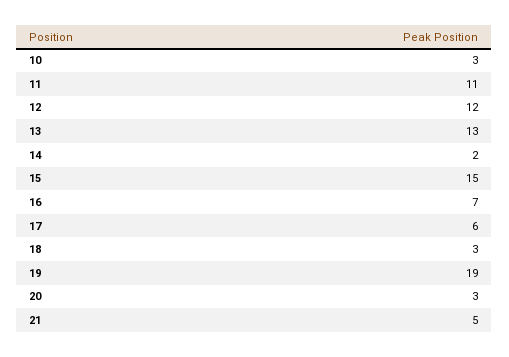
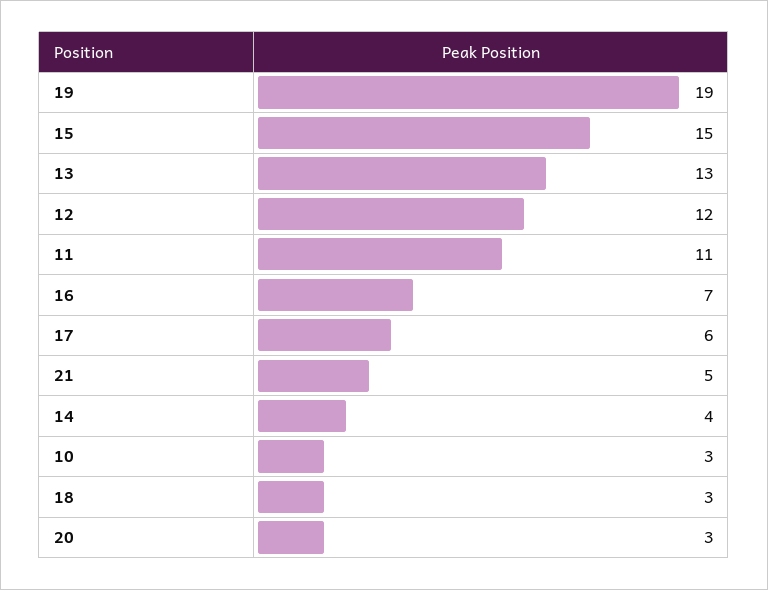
14: 2 -> 4

